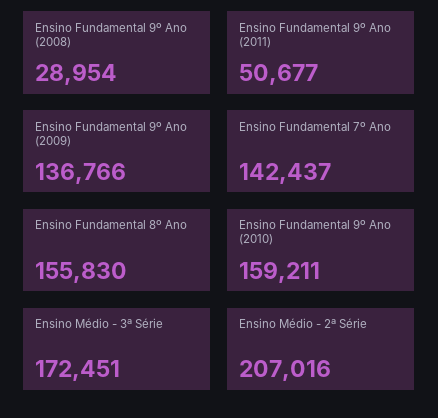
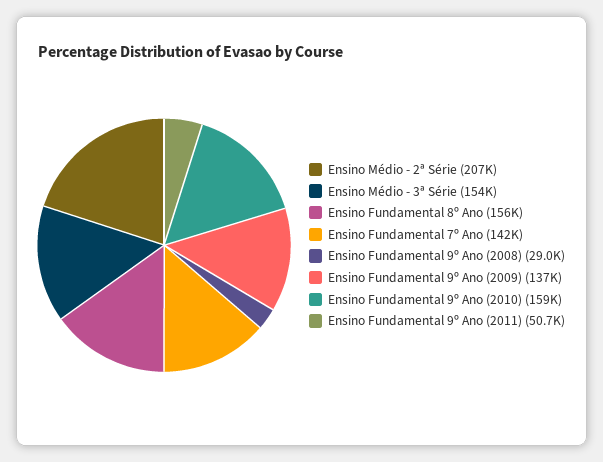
Ensino Médio - 3ª Série: 172451 -> 154000

